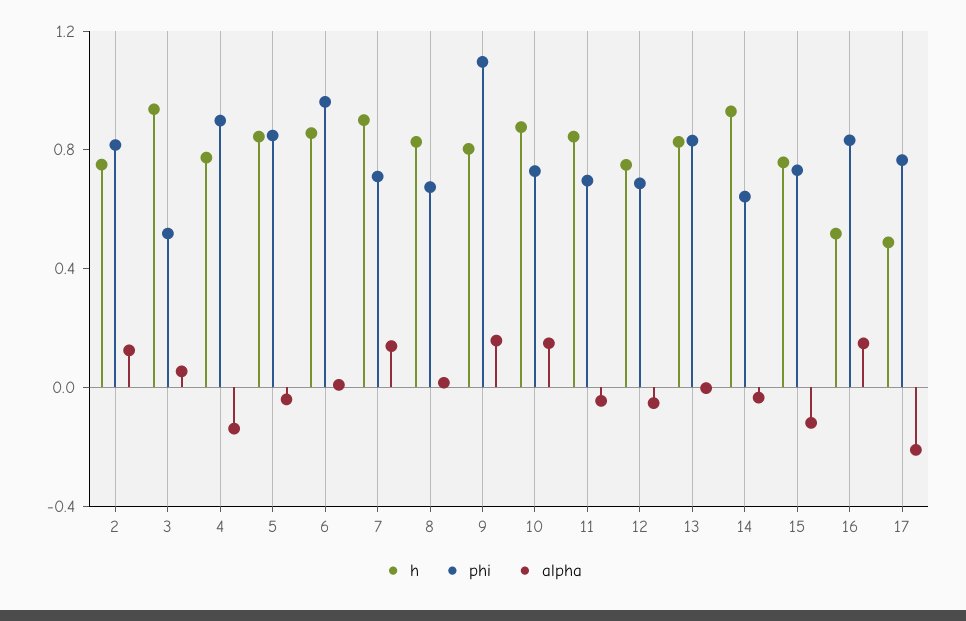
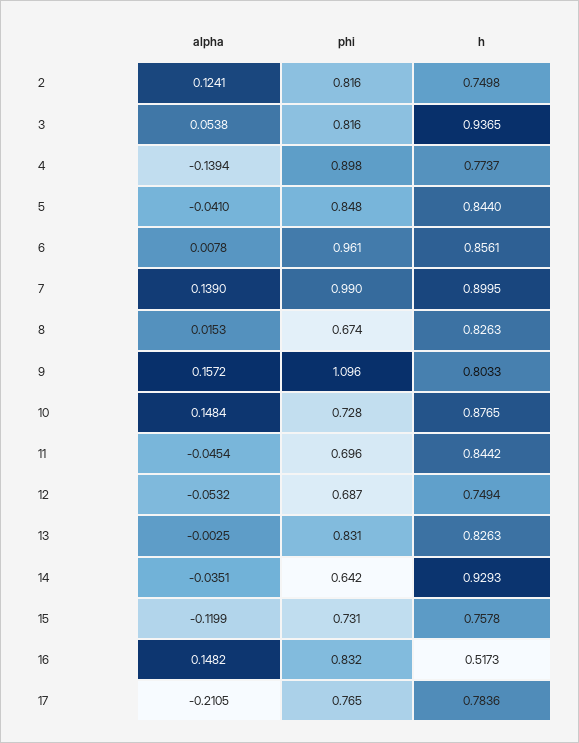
phi, 3: 0.5 -> 0.816
phi, 7: 0.7 -> 0.99
h, 17: 0.5 -> 0.7836

